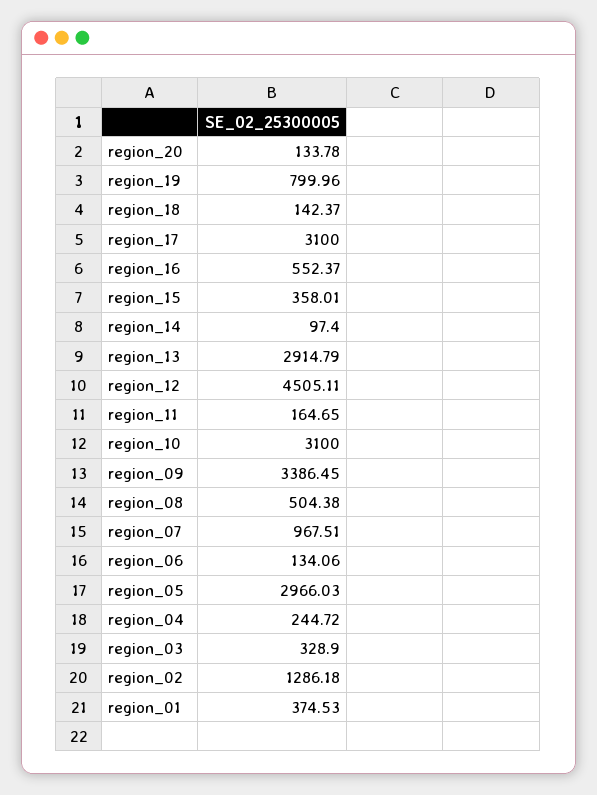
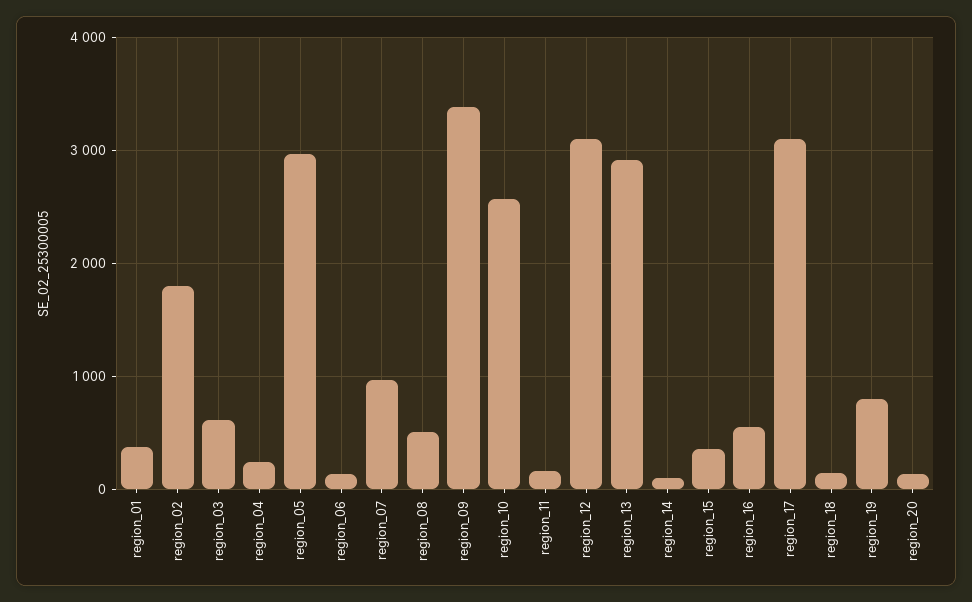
region_12: 4505.11 -> 3100
region_10: 3100 -> 2600
region_03: 328.9 -> 600
region_02: 1286.18 -> 1800

